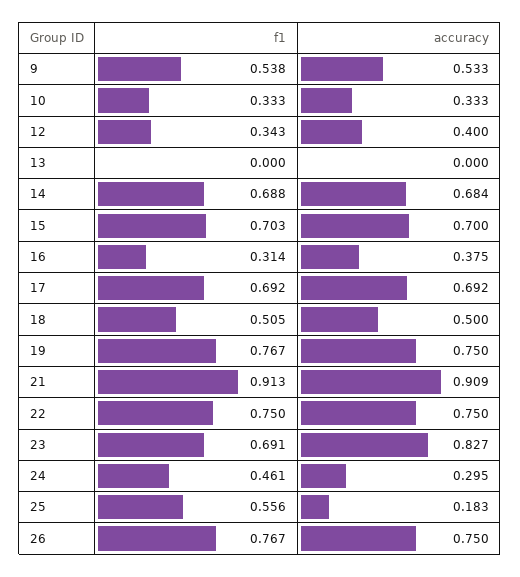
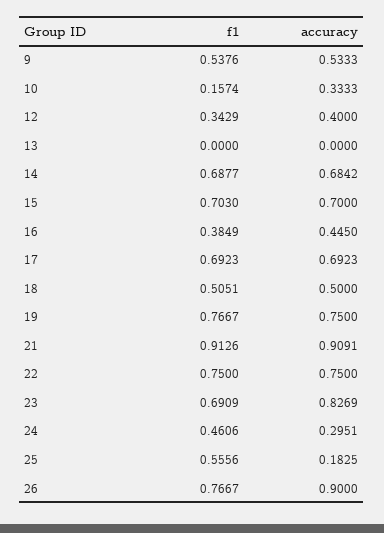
f1, 10: 0.333 -> 0.1574
f1, 16: 0.314 -> 0.3849
accuracy, 16: 0.375 -> 0.445
accuracy, 26: 0.75 -> 0.9

